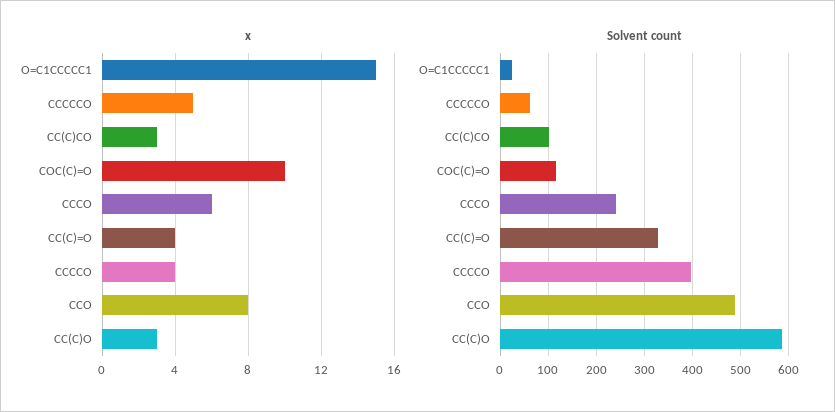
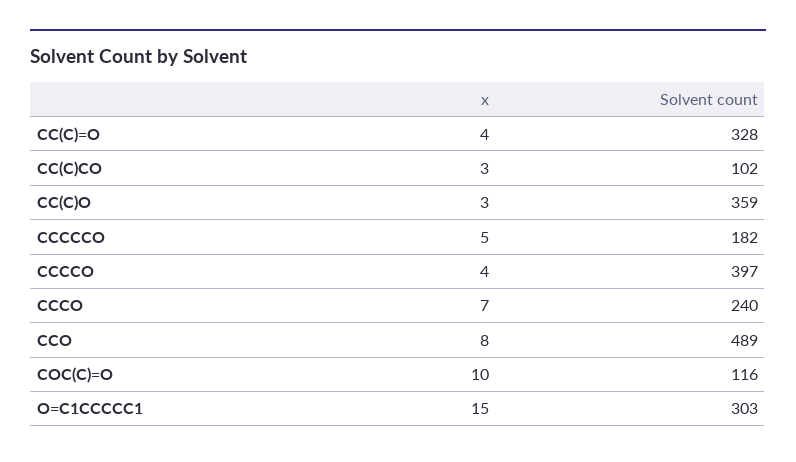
x, CCCO: 6 -> 7
Solvent count, O=C1CCCCC1: 20 -> 303
Solvent count, CCCCCO: 60 -> 182
Solvent count, CC(C)O: 580 -> 359

